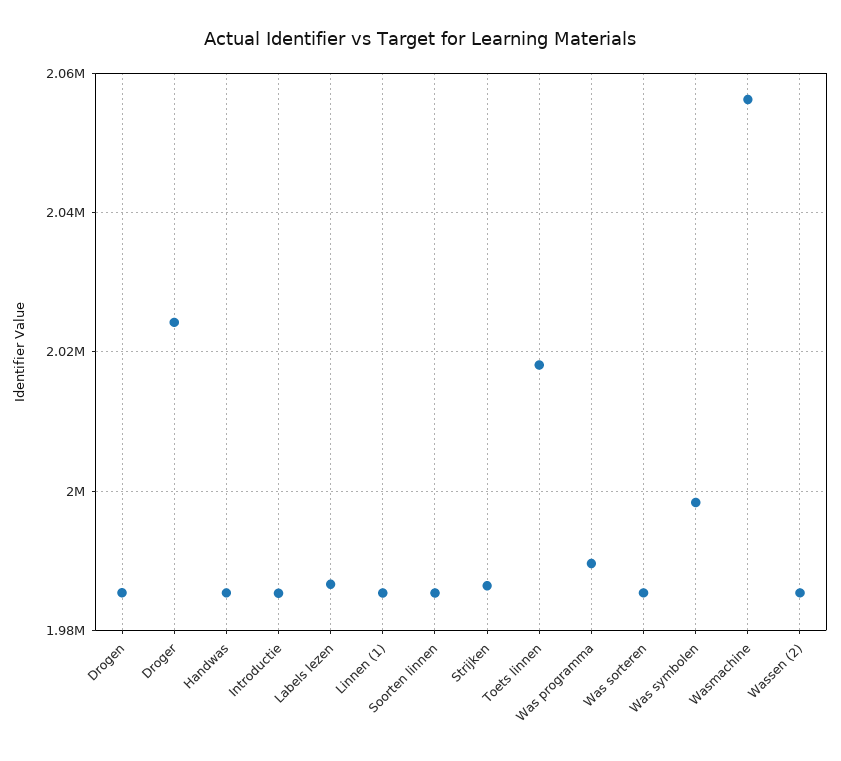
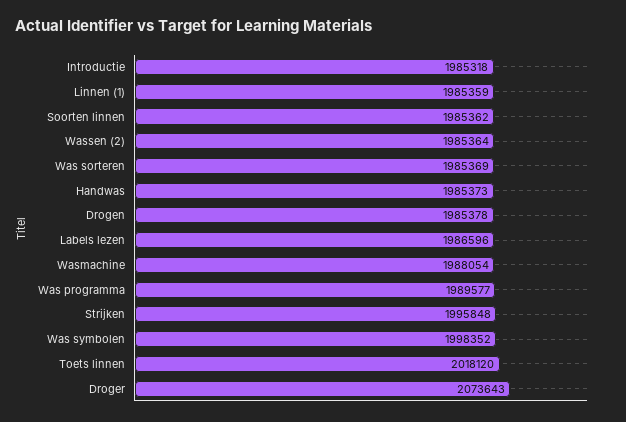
Droger: 2024000 -> 2073643
Strijken: 1986000 -> 1995848
Wasmachine: 2056000 -> 1988054

